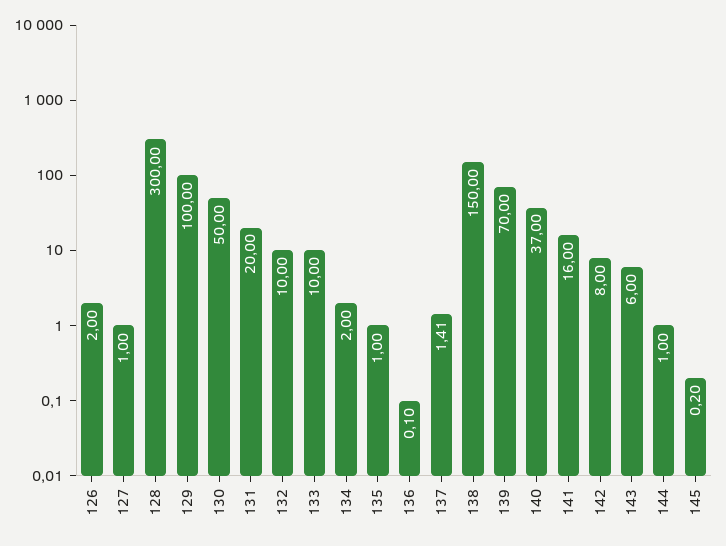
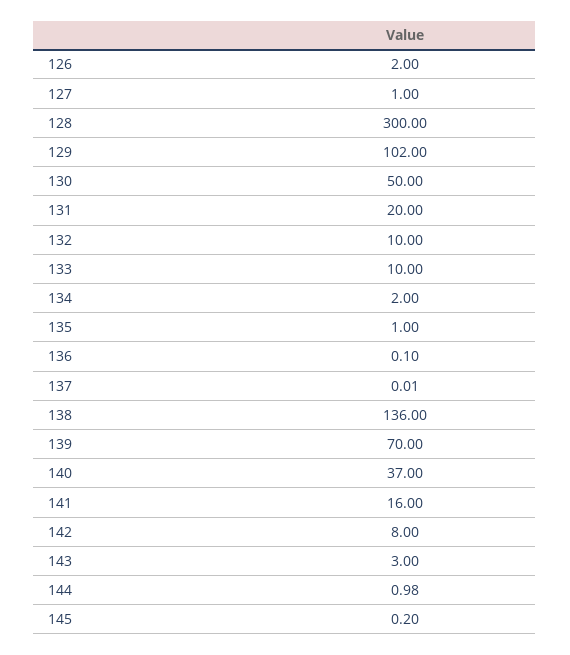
129: 100 -> 102
137: 1.41 -> 0.01
138: 150 -> 136
143: 6 -> 3
144: 1 -> 0.98

